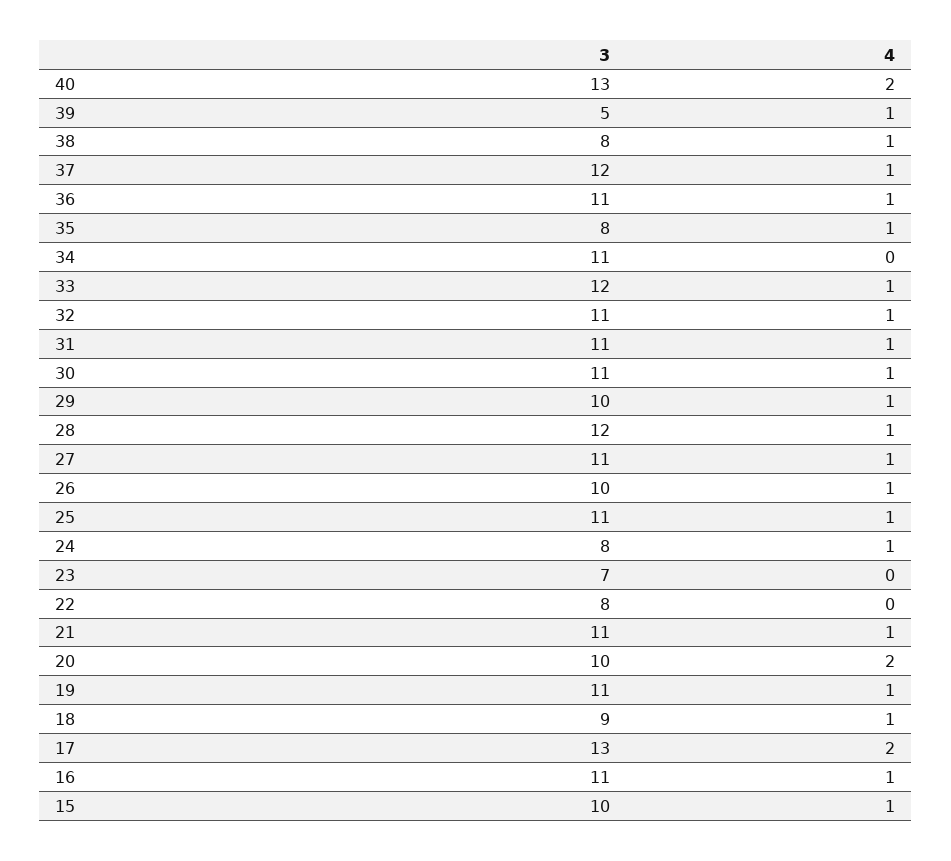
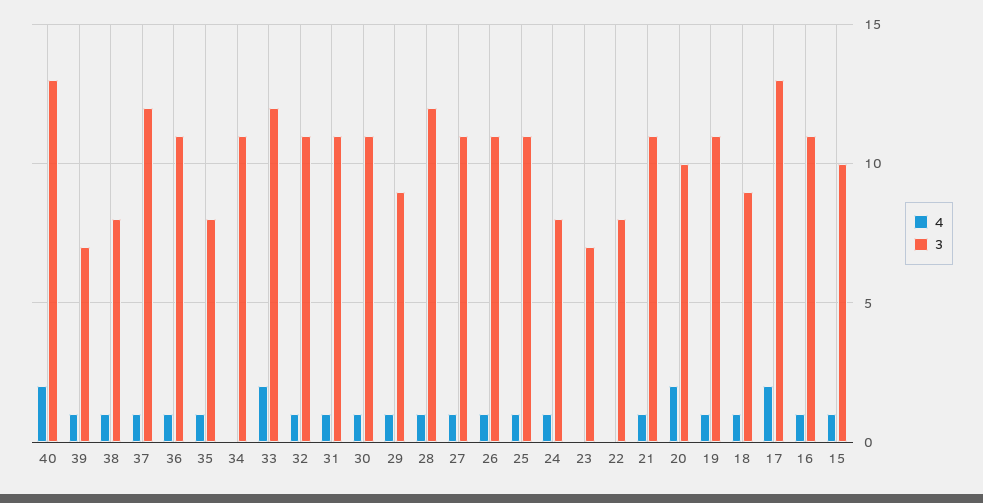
3, 39: 5 -> 7
4, 33: 1 -> 2
3, 29: 10 -> 9
3, 26: 10 -> 11

